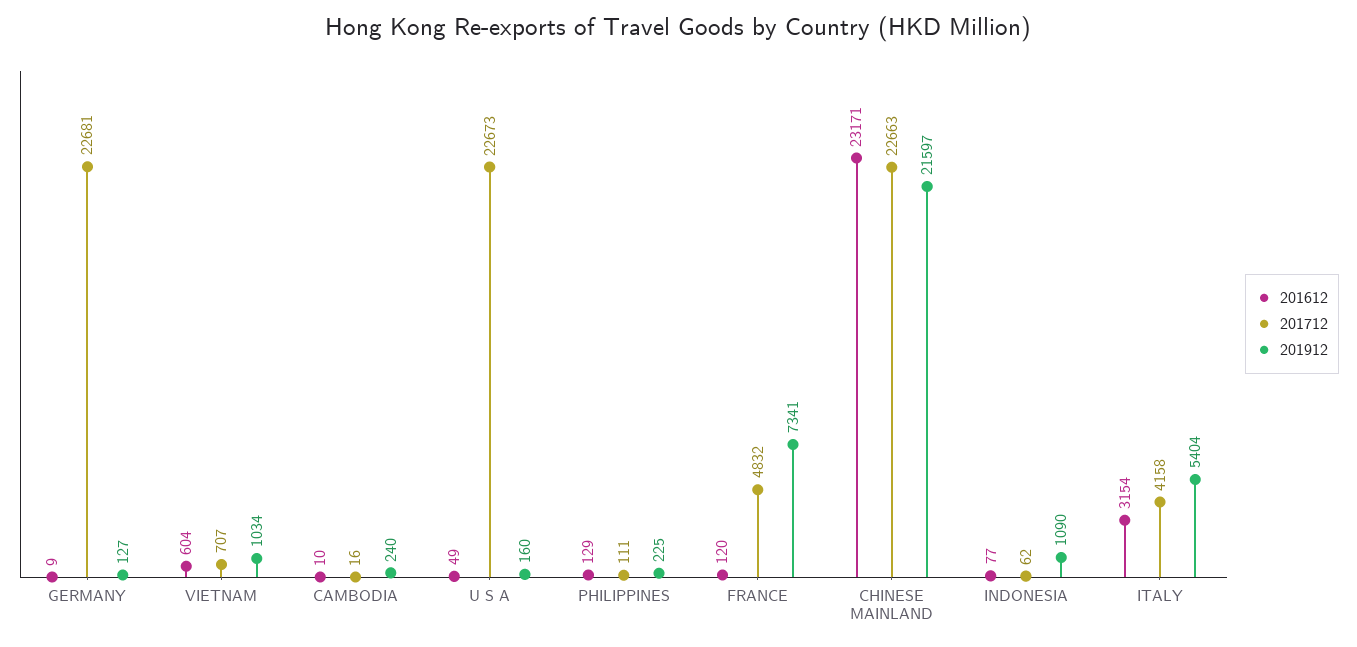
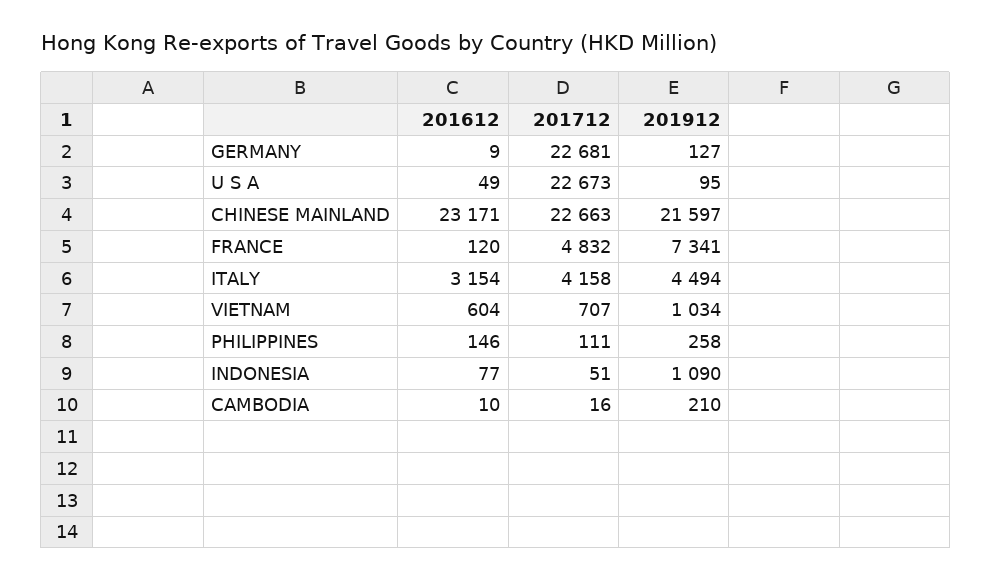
201912, CAMBODIA: 240 -> 210
201912, U S A: 160 -> 95
201612, PHILIPPINES: 129 -> 146
201912, PHILIPPINES: 225 -> 258
201712, INDONESIA: 62 -> 51
201912, ITALY: 5404 -> 4494

